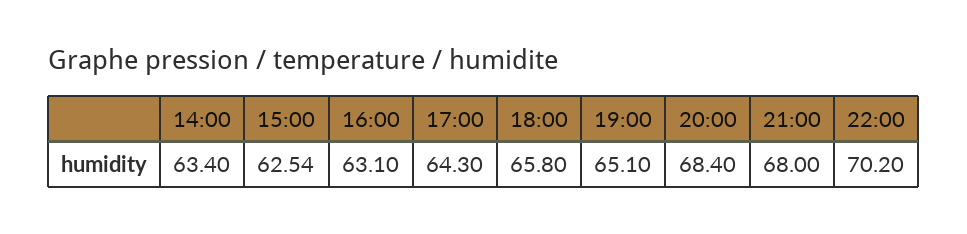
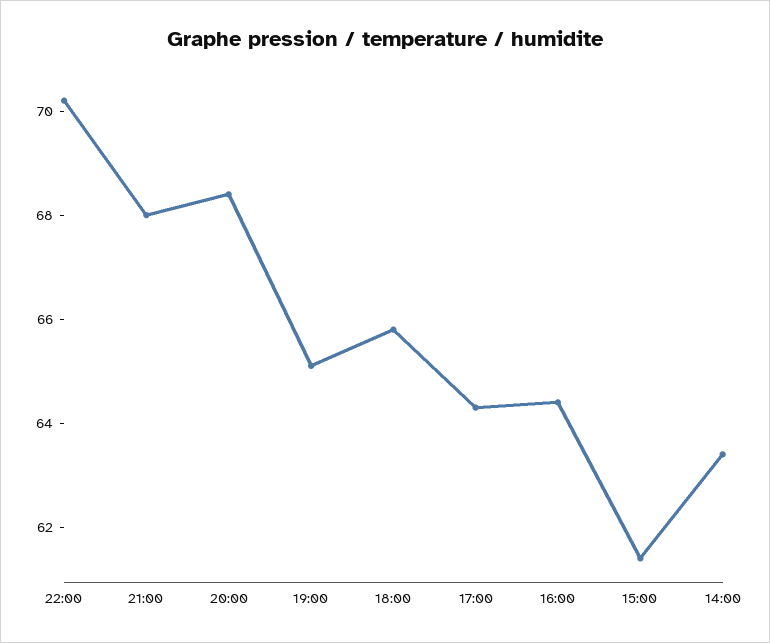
15:00: 62.54 -> 61.5
16:00: 63.1 -> 64.5

